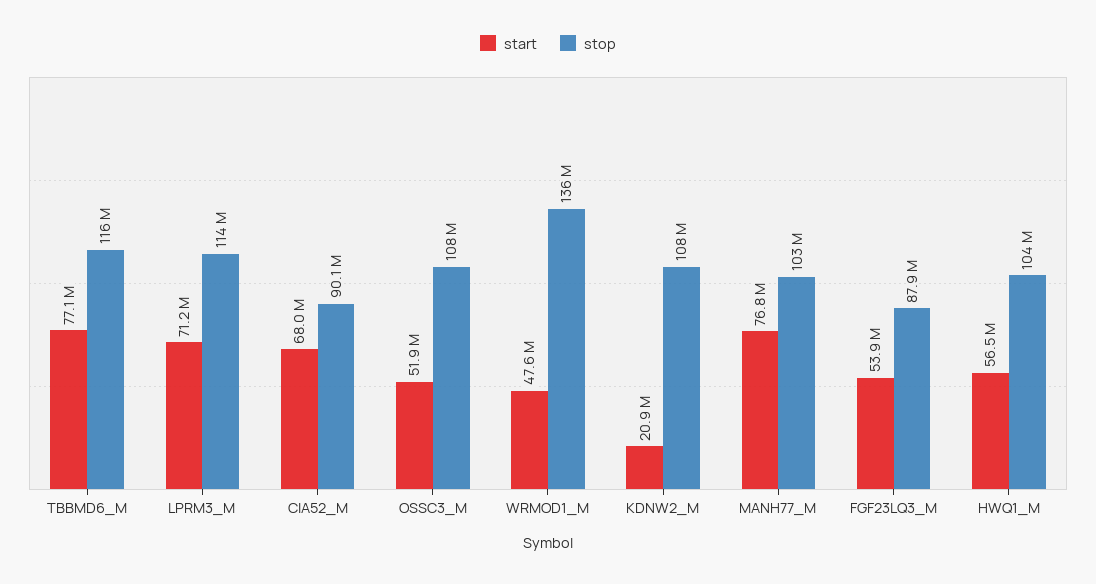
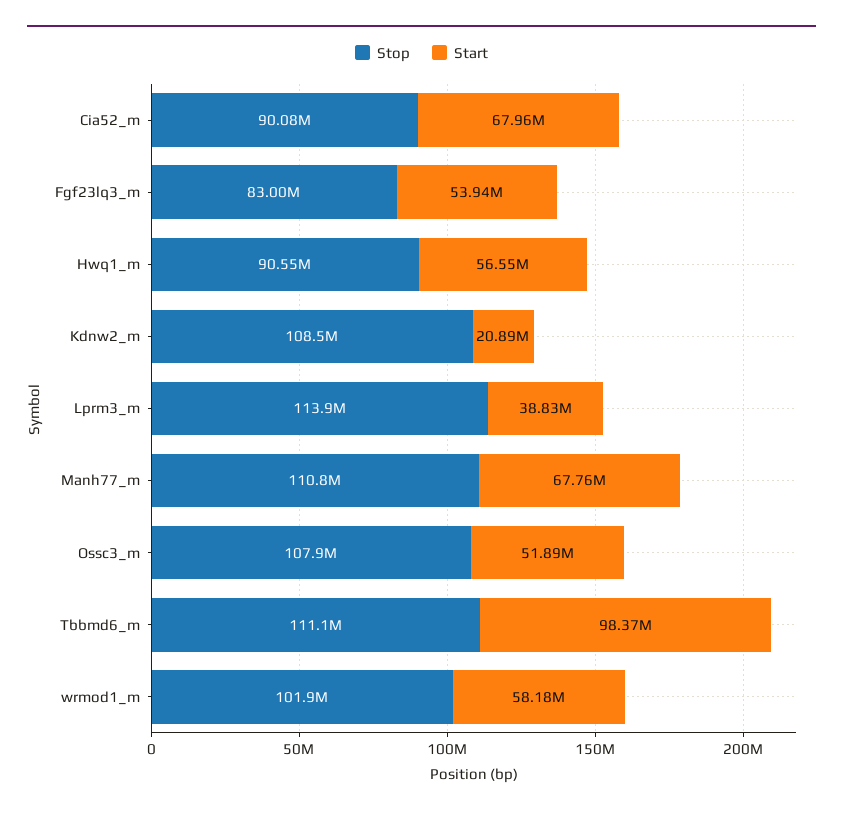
start, TBBMD6_M: 77100000 -> 98370000
stop, TBBMD6_M: 116000000 -> 111100000
start, LPRM3_M: 71200000 -> 38830000
start, WRMOD1_M: 47600000 -> 58180000
stop, WRMOD1_M: 136000000 -> 101900000
start, MANH77_M: 76800000 -> 67760000
stop, MANH77_M: 103000000 -> 110800000
stop, FGF23LQ3_M: 87900000 -> 83000000
stop, HWQ1_M: 104000000 -> 90550000

